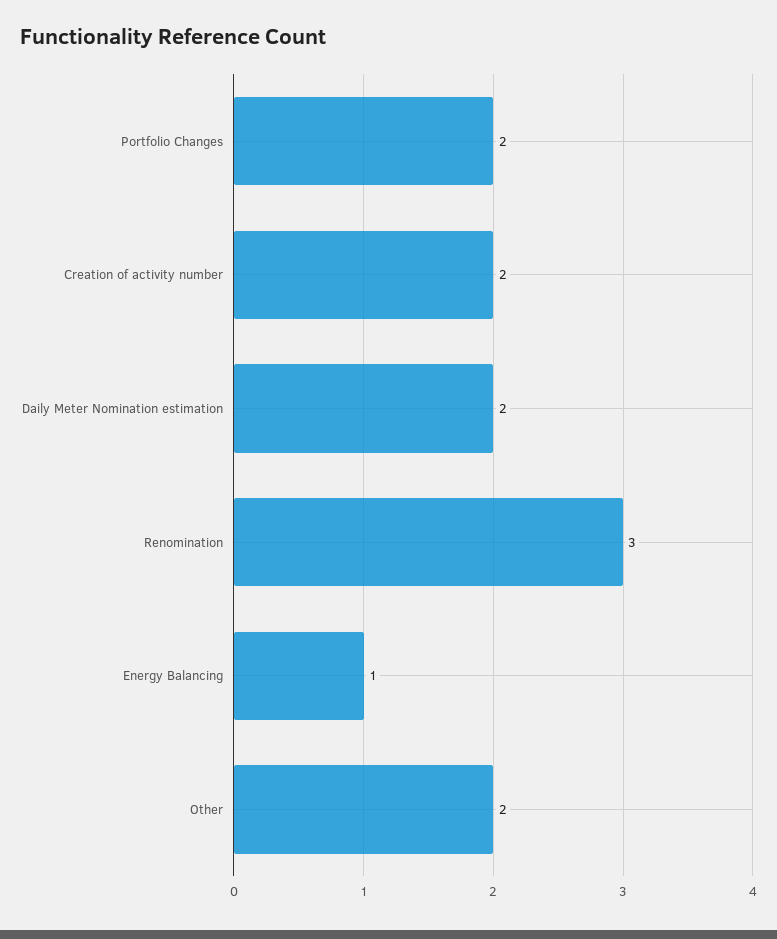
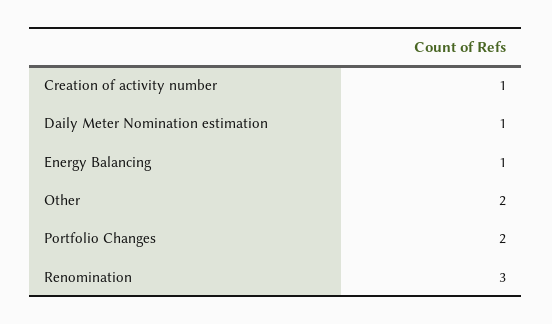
Creation of activity number: 2 -> 1
Daily Meter Nomination estimation: 2 -> 1

